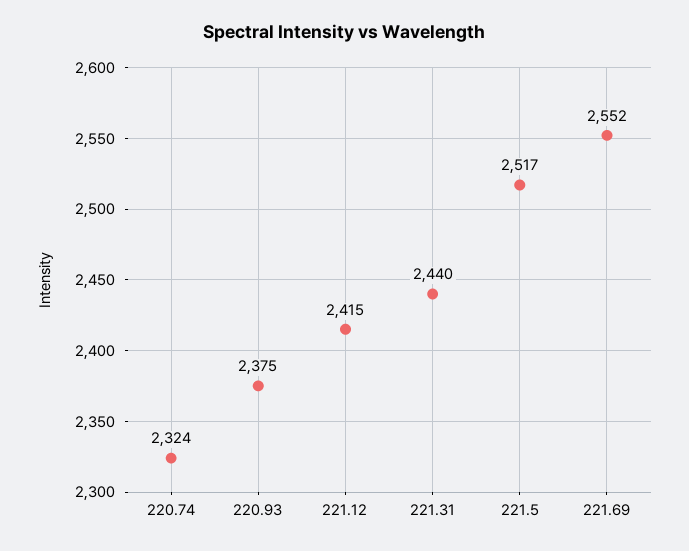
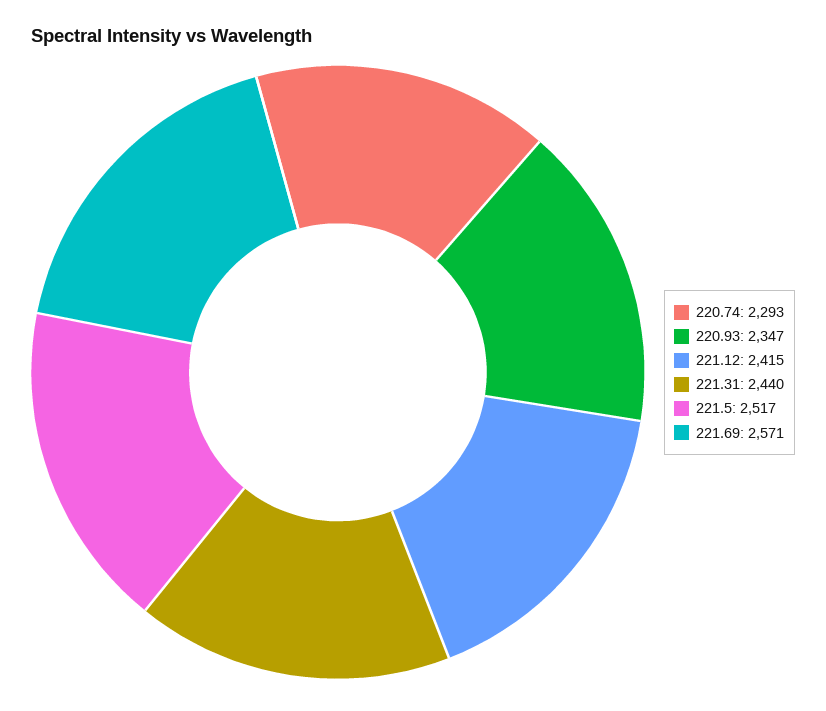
220.74: 2324 -> 2293
220.93: 2375 -> 2347
221.69: 2552 -> 2571

